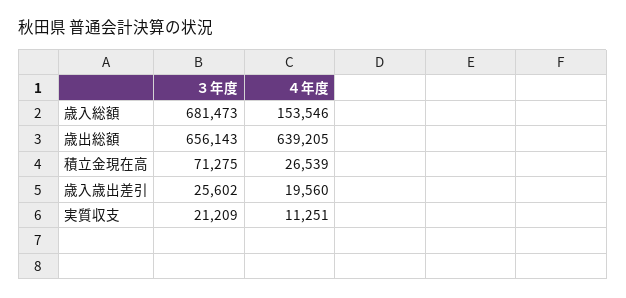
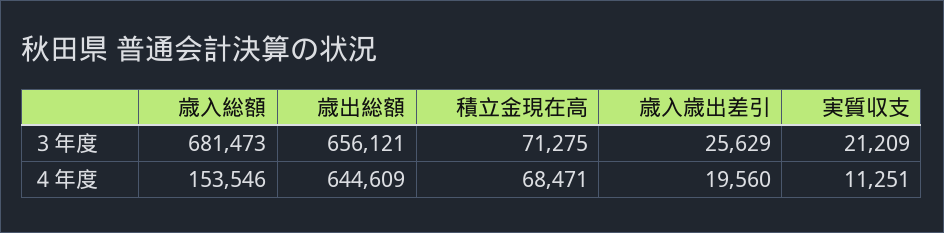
３年度, 歳出総額: 656143 -> 656121
４年度, 歳出総額: 639205 -> 644609
４年度, 積立金現在高: 26539 -> 68471
３年度, 歳入歳出差引: 25602 -> 25629

